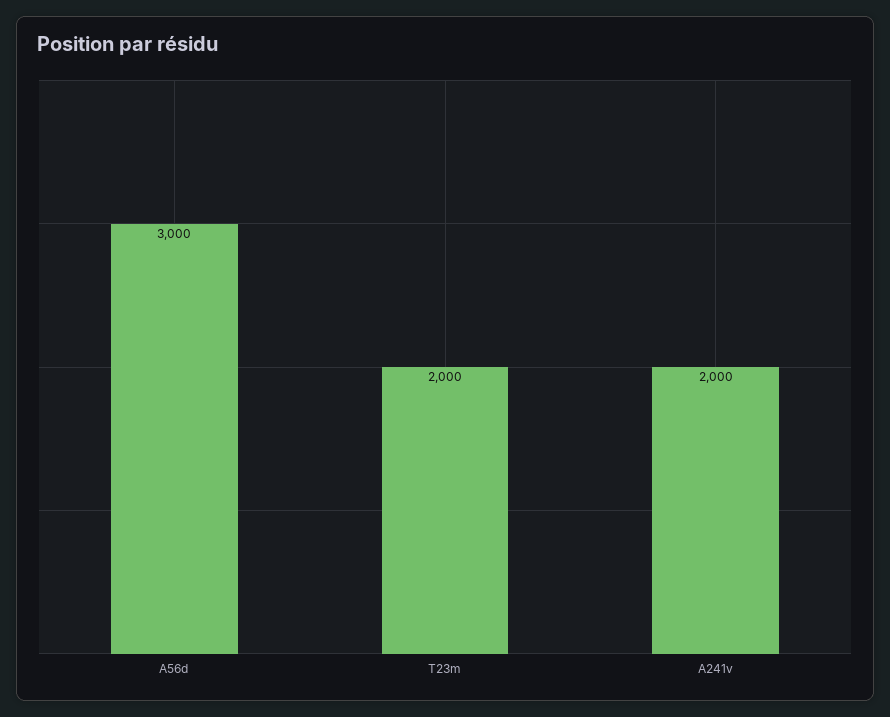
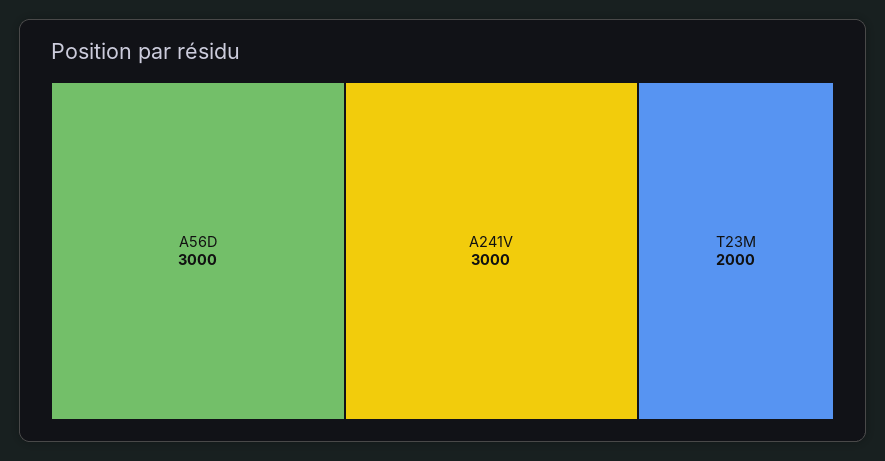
A241v: 2000 -> 3000

